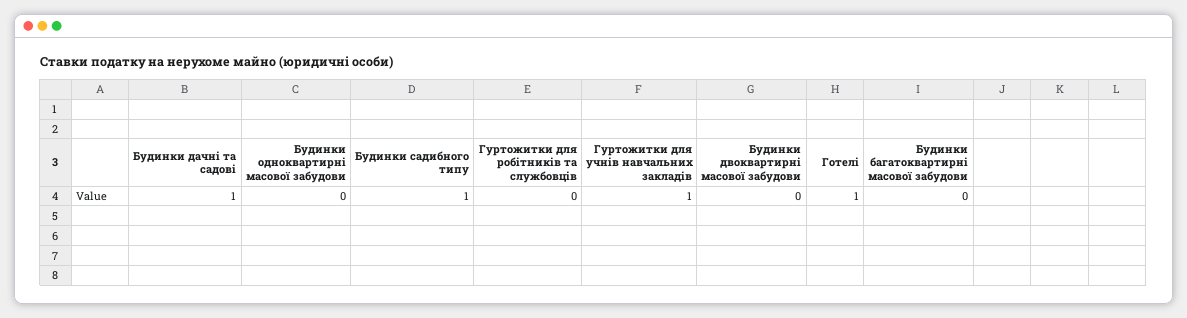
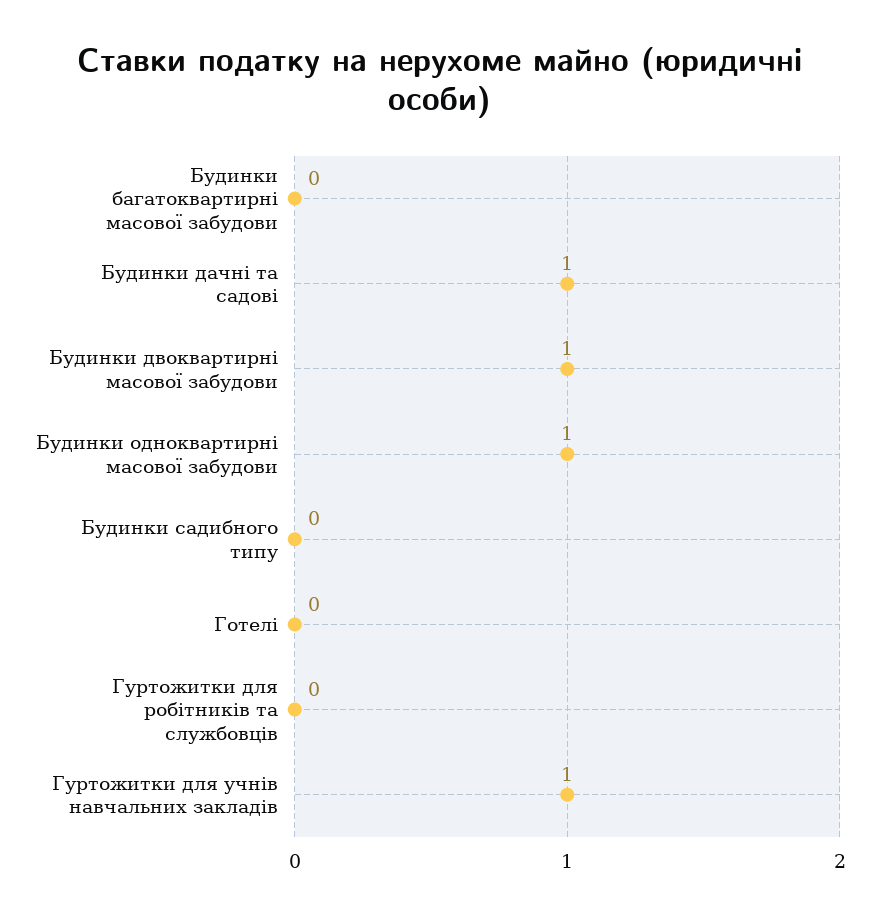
Будинки одноквартирні масової забудови: 0 -> 1
Будинки садибного типу: 1 -> 0
Будинки двоквартирні масової забудови: 0 -> 1
Готелі: 1 -> 0

